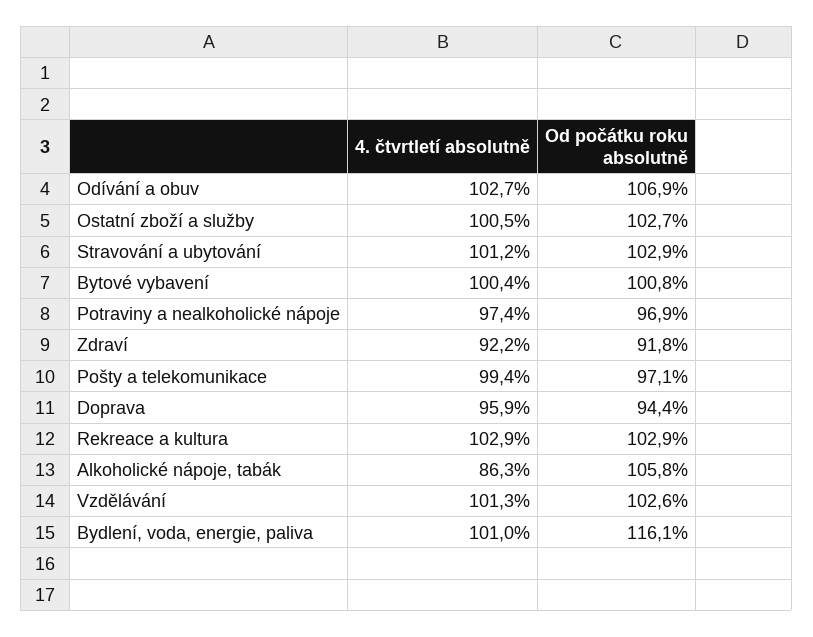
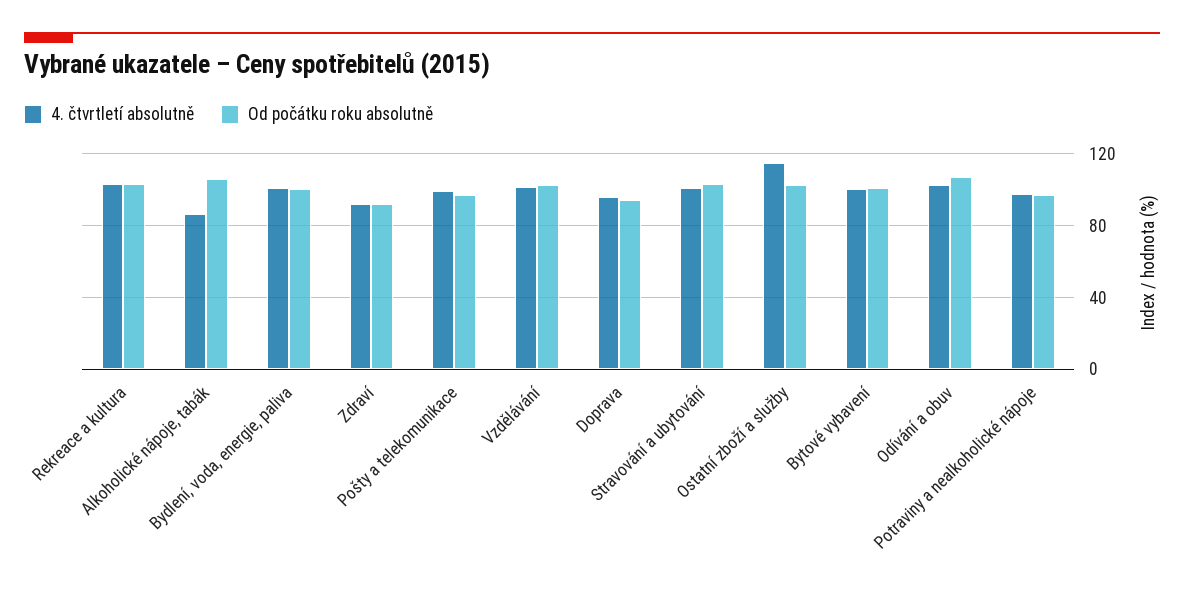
4. čtvrtletí absolutně, Ostatní zboží a služby: 100.5 -> 115
Od počátku roku absolutně, Bydlení, voda, energie, paliva: 116.1 -> 100

